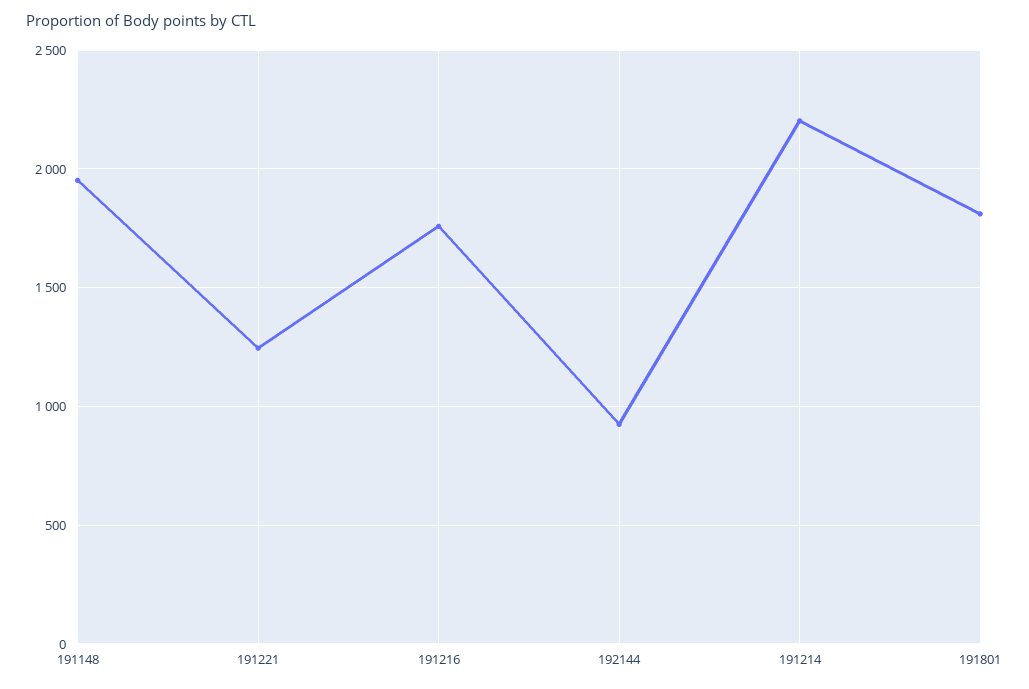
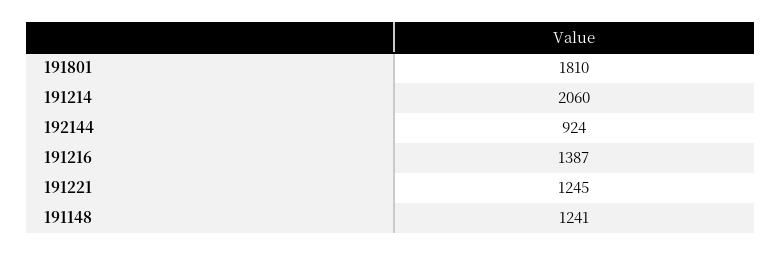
191148: 1950 -> 1241
191216: 1750 -> 1387
191214: 2200 -> 2060

